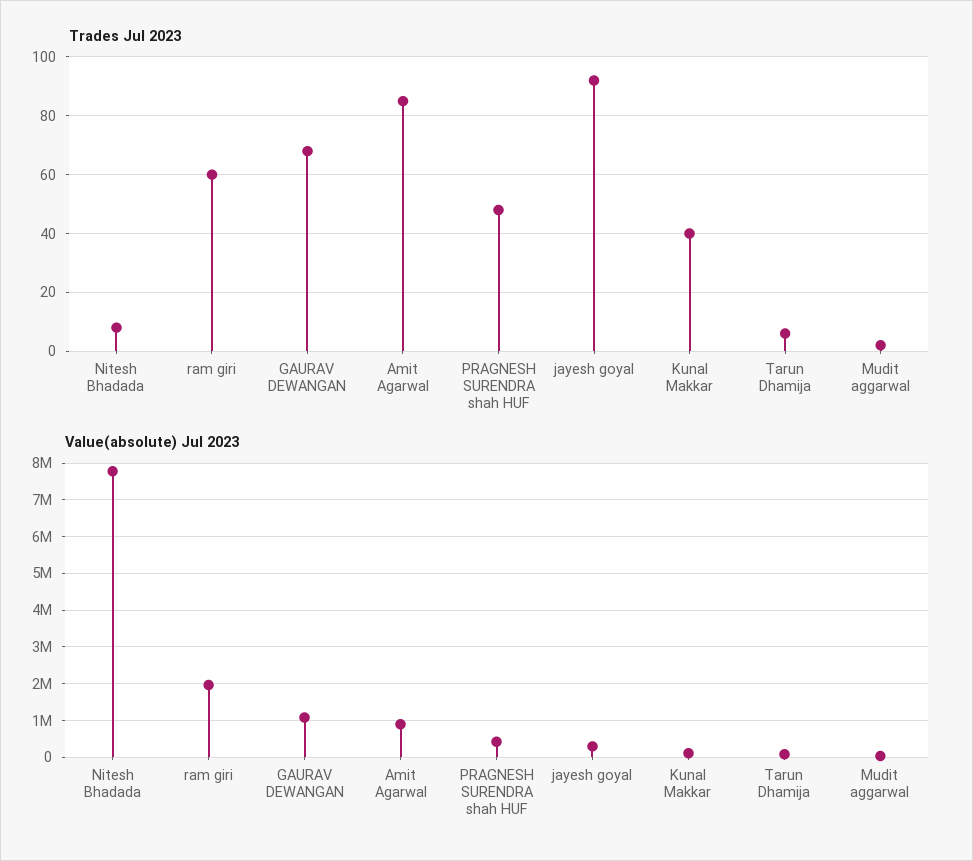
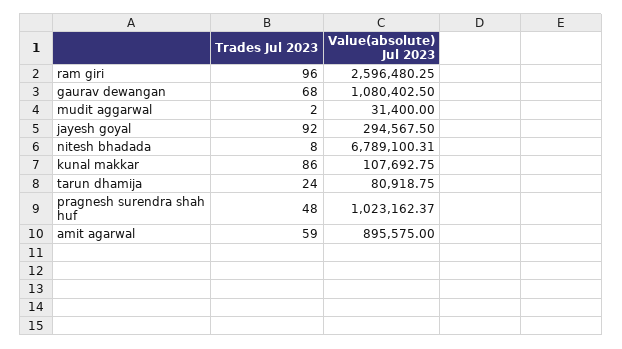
Trades Jul 2023, ram giri: 60 -> 96
Trades Jul 2023, Amit Agarwal: 85 -> 59
Trades Jul 2023, Kunal Makkar: 40 -> 86
Trades Jul 2023, Tarun Dhamija: 5 -> 24
Value(absolute) Jul 2023, Nitesh Bhadada: 7800000 -> 6789100.31
Value(absolute) Jul 2023, ram giri: 2000000 -> 2596480.25
Value(absolute) Jul 2023, PRAGNESH SURENDRA shah HUF: 400000 -> 1023162.37

